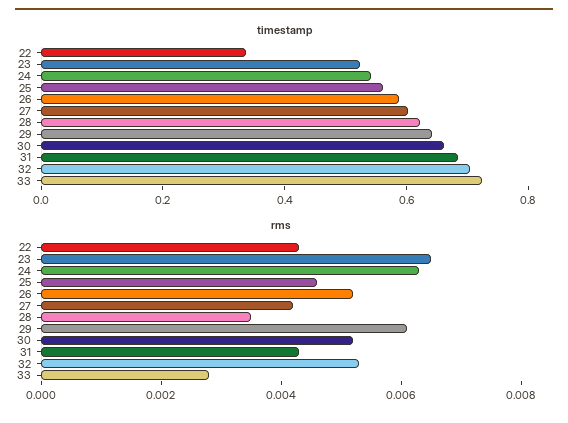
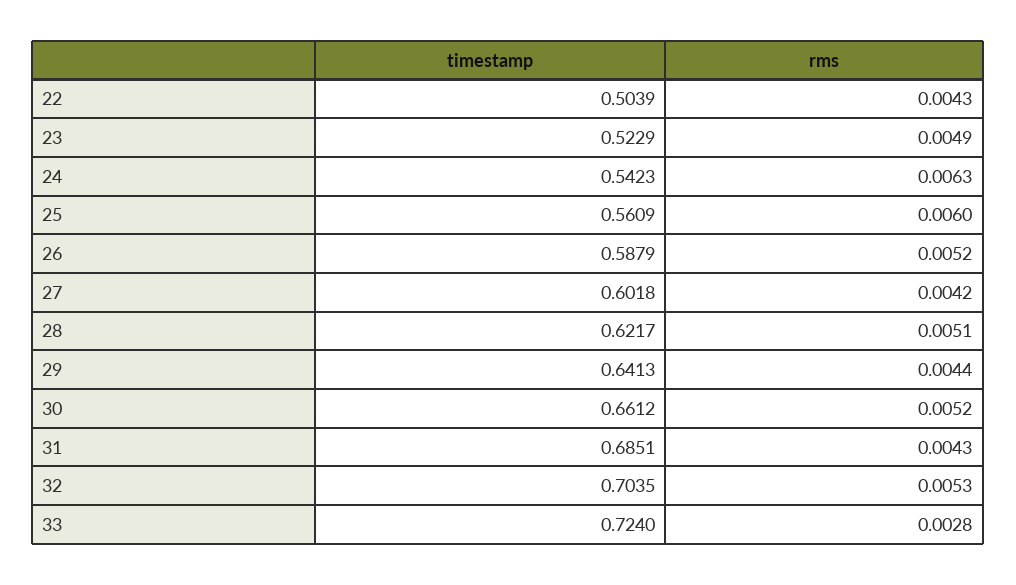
timestamp, 22: 0.35 -> 0.5039
rms, 23: 0.0065 -> 0.0049
rms, 25: 0.0045 -> 0.006
rms, 28: 0.0035 -> 0.0051
rms, 29: 0.006 -> 0.0044

